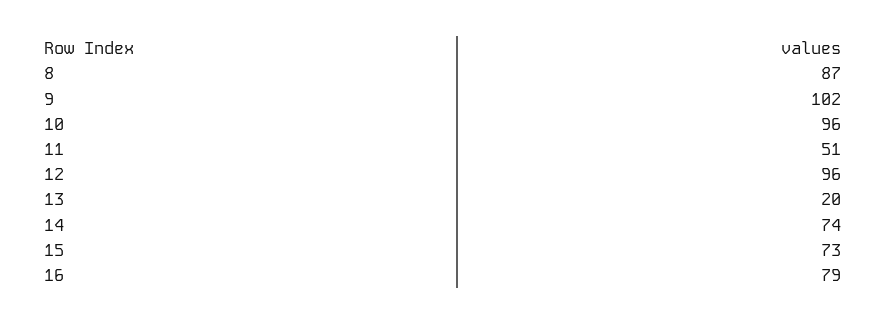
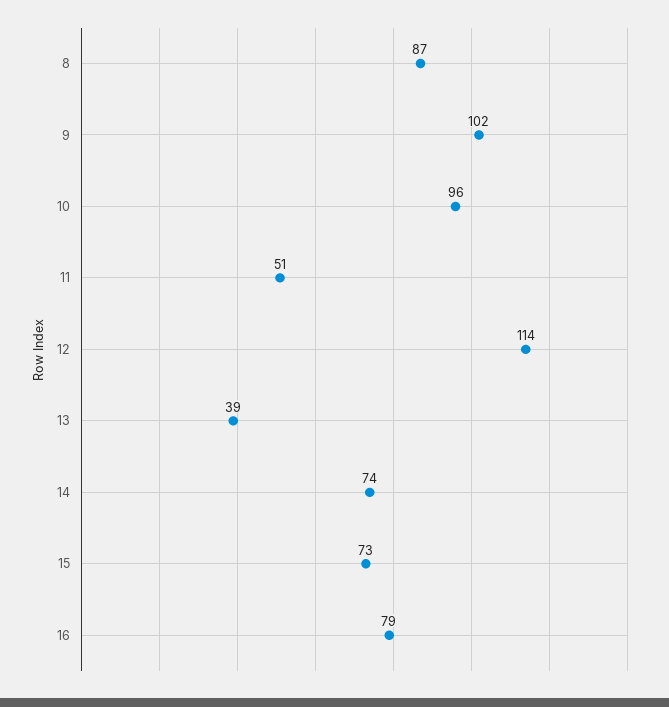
12: 96 -> 114
13: 20 -> 39

